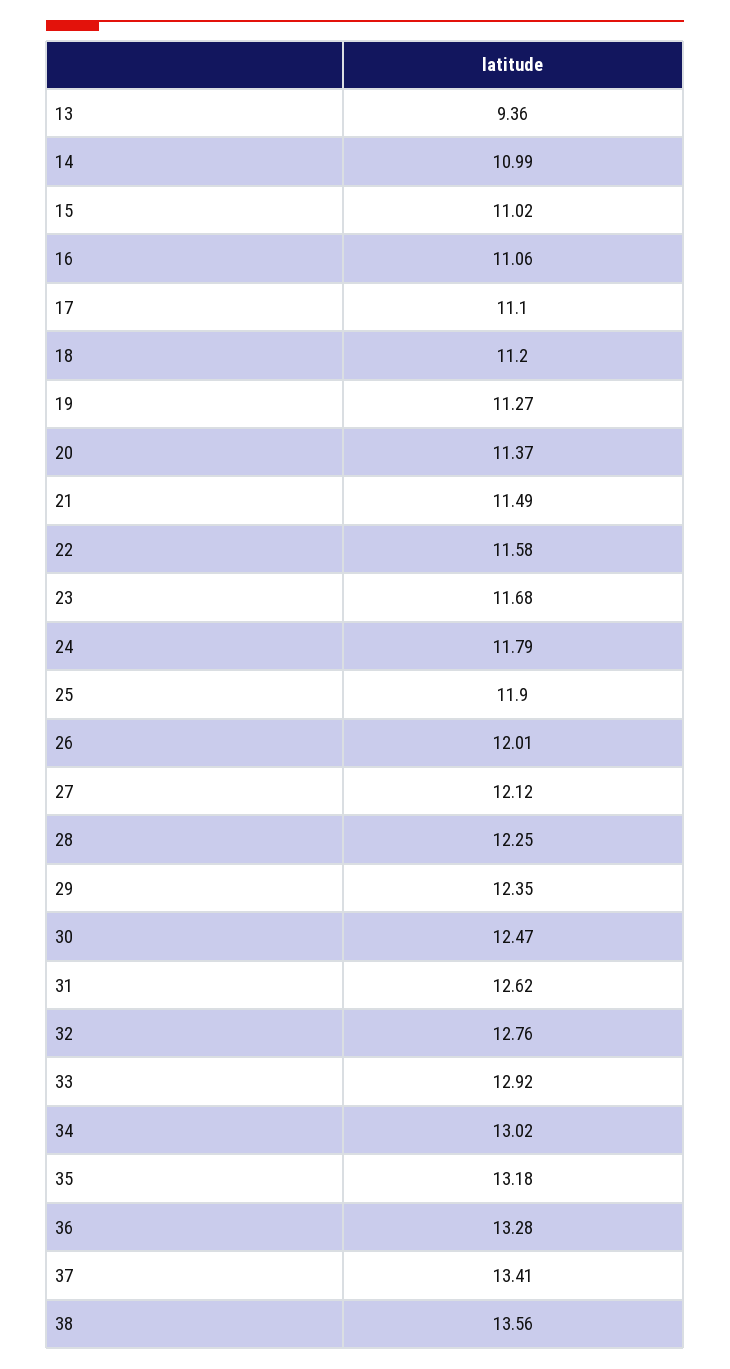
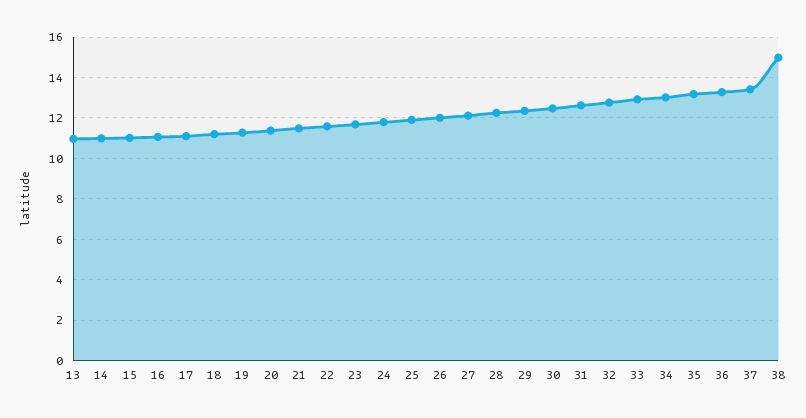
13: 9.36 -> 11
38: 13.56 -> 15

